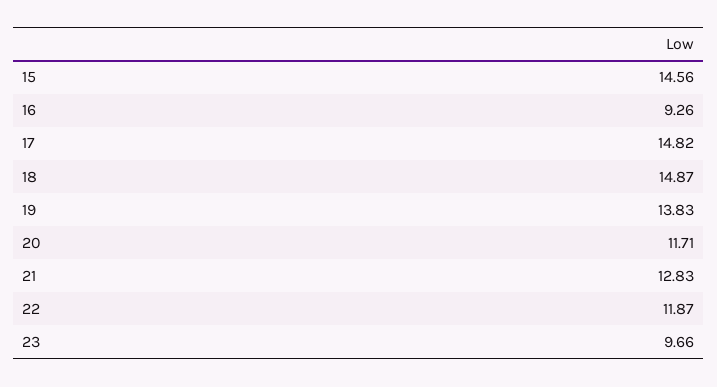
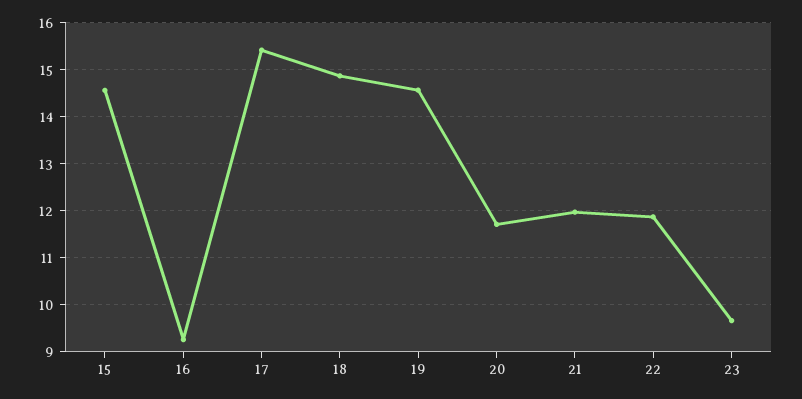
17: 14.82 -> 15.4
19: 13.83 -> 14.6
21: 12.83 -> 12

